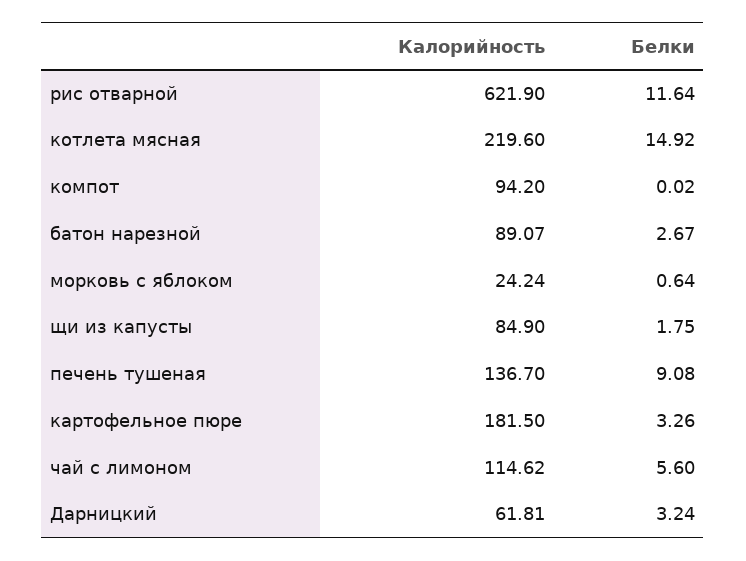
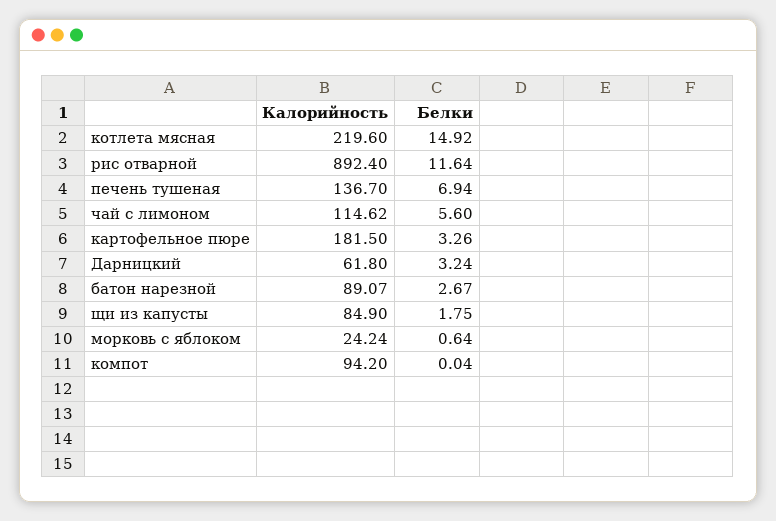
Калорийность, рис отварной: 621.9 -> 892.4
Белки, компот: 0.02 -> 0.04
Белки, печень тушеная: 9.08 -> 6.94
Калорийность, Дарницкий: 61.81 -> 61.8

